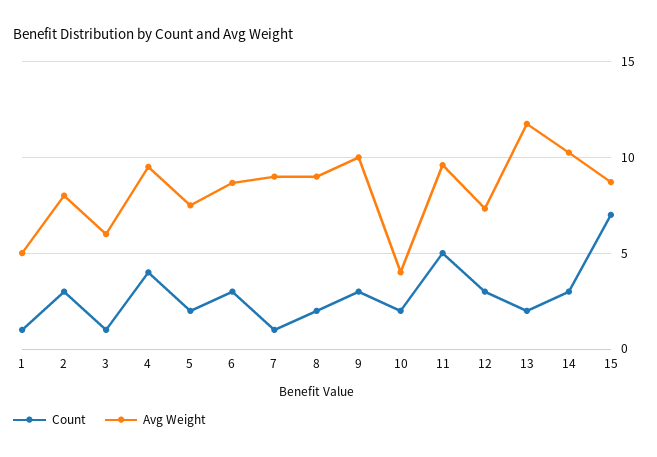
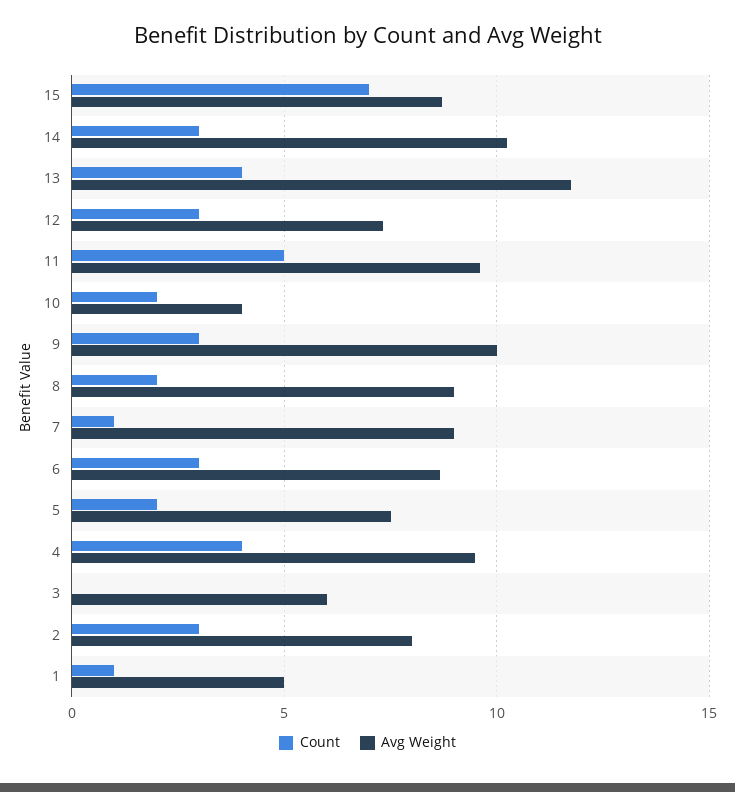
Count, 3: 1 -> 0
Count, 13: 2 -> 4

